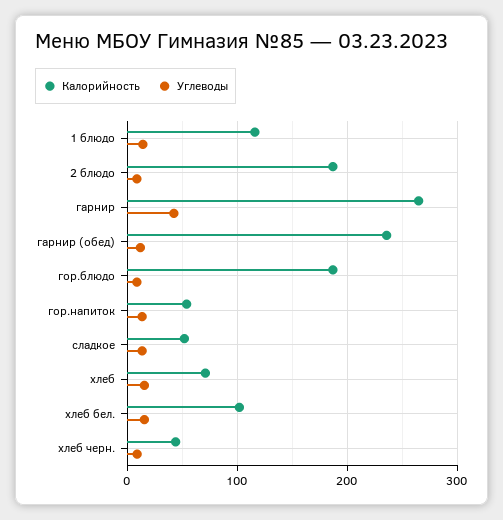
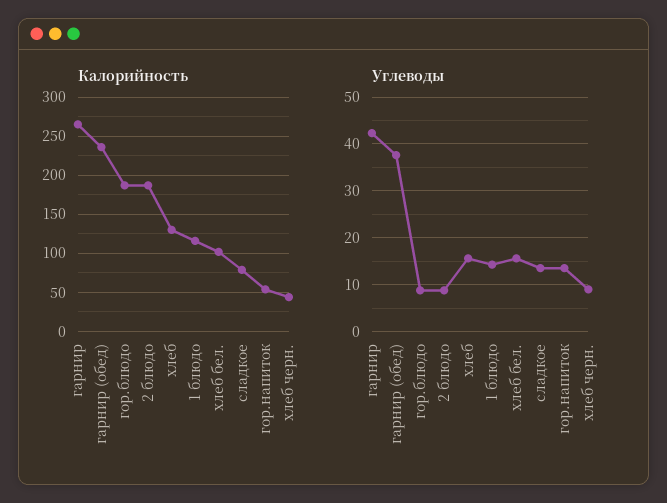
Углеводы, гарнир (обед): 10 -> 38
Калорийность, сладкое: 50 -> 80
Калорийность, хлеб: 70 -> 130

